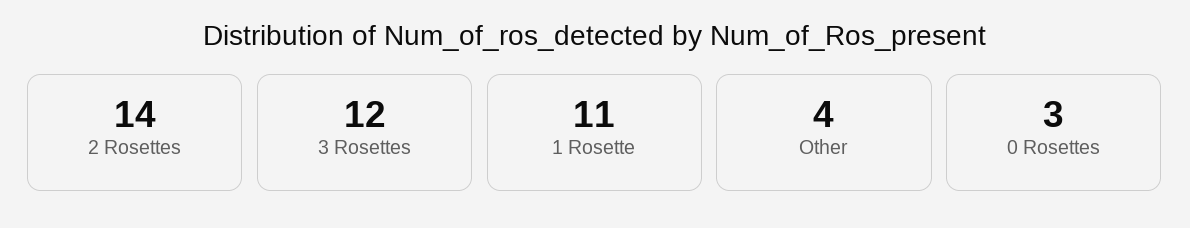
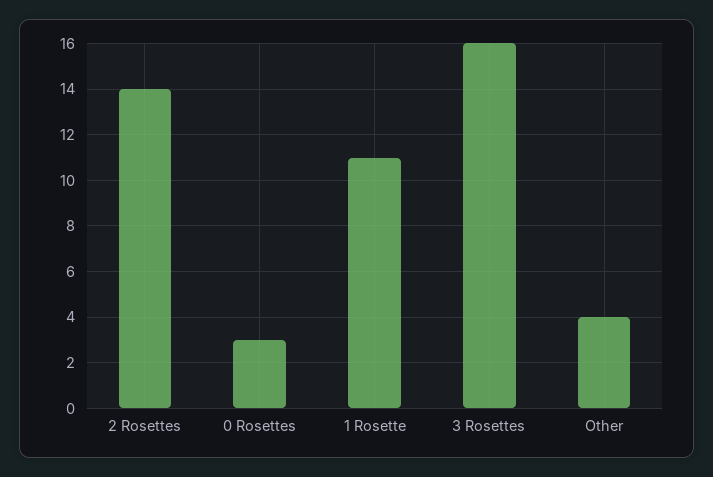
3 Rosettes: 12 -> 16

